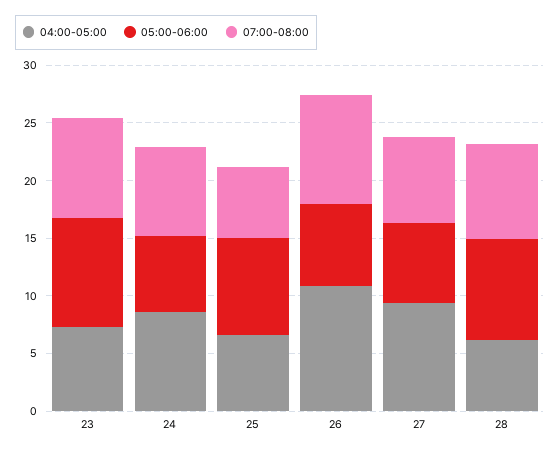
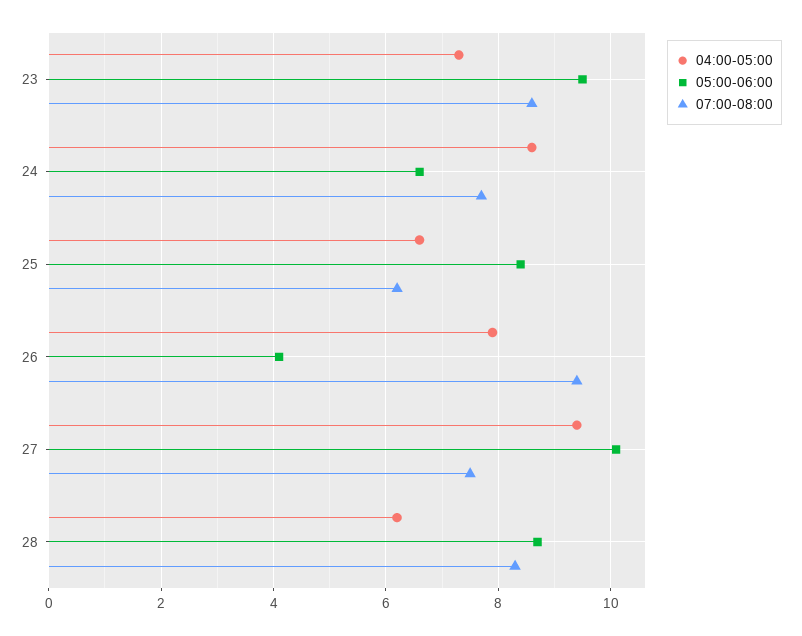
04:00-05:00, 26: 11 -> 8
05:00-06:00, 26: 7 -> 4
05:00-06:00, 27: 7 -> 10

